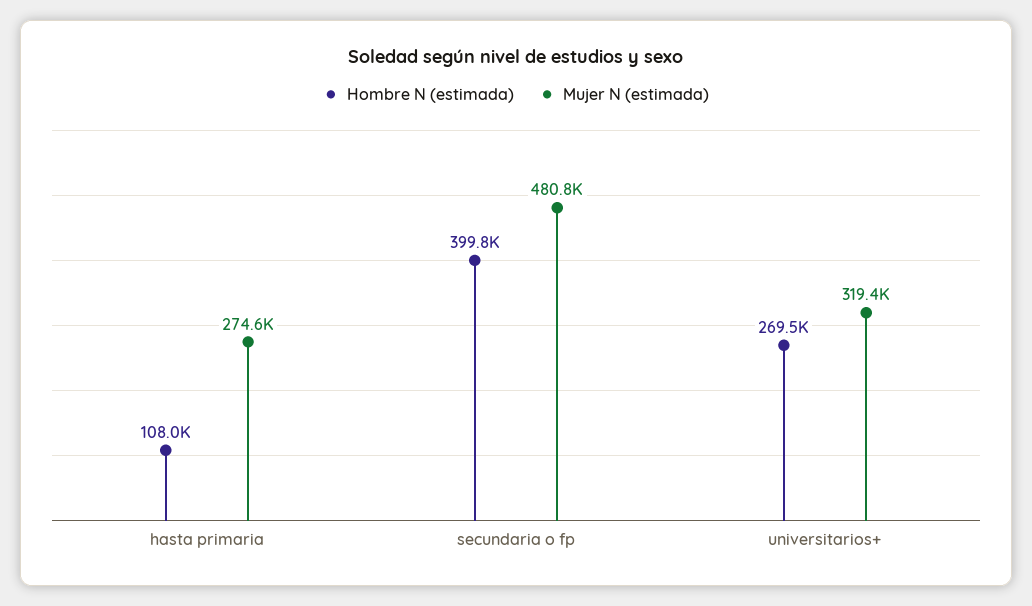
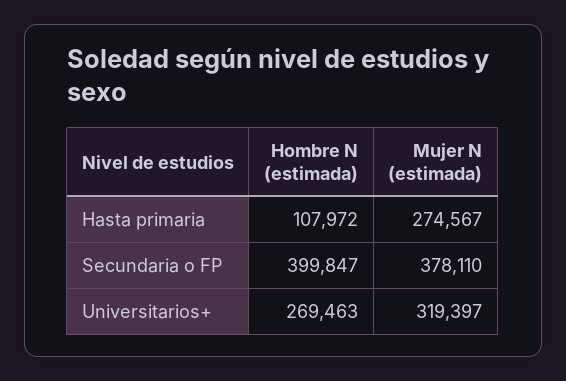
Mujer N (estimada), secundaria o fp: 480800 -> 378110

